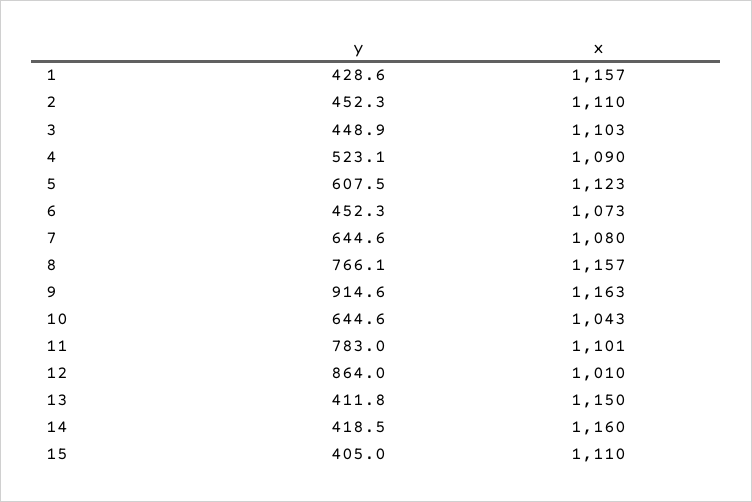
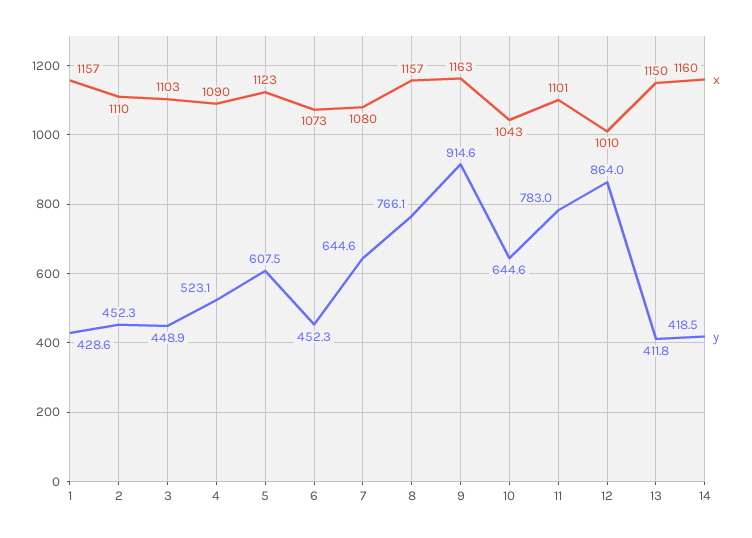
y, 15: 405 -> none
x, 15: 1110 -> none

